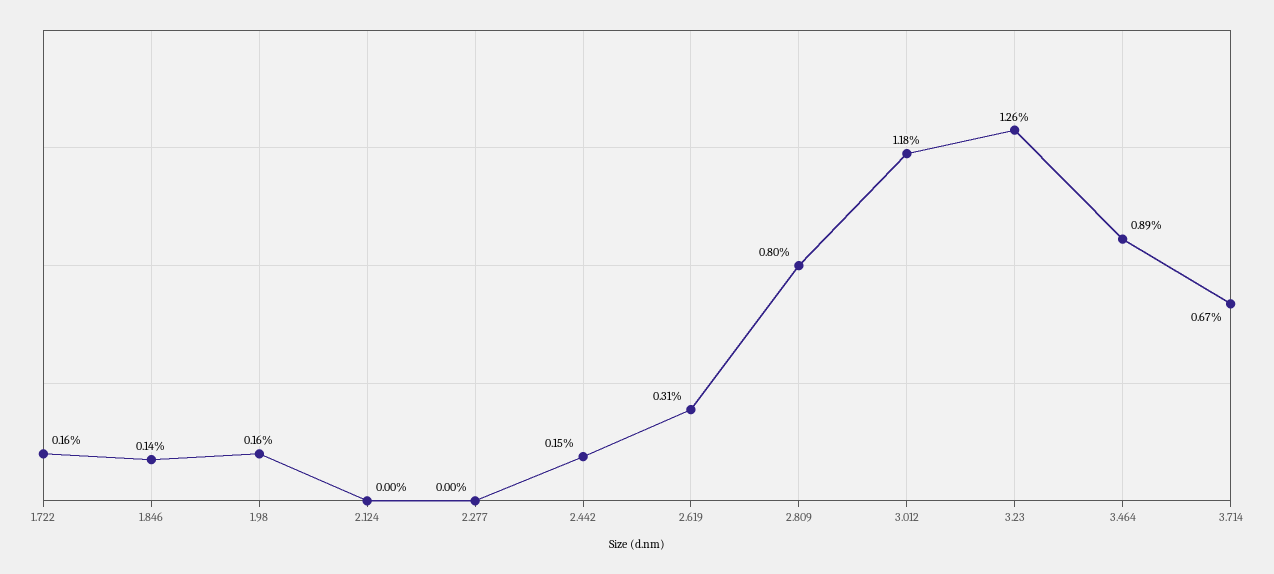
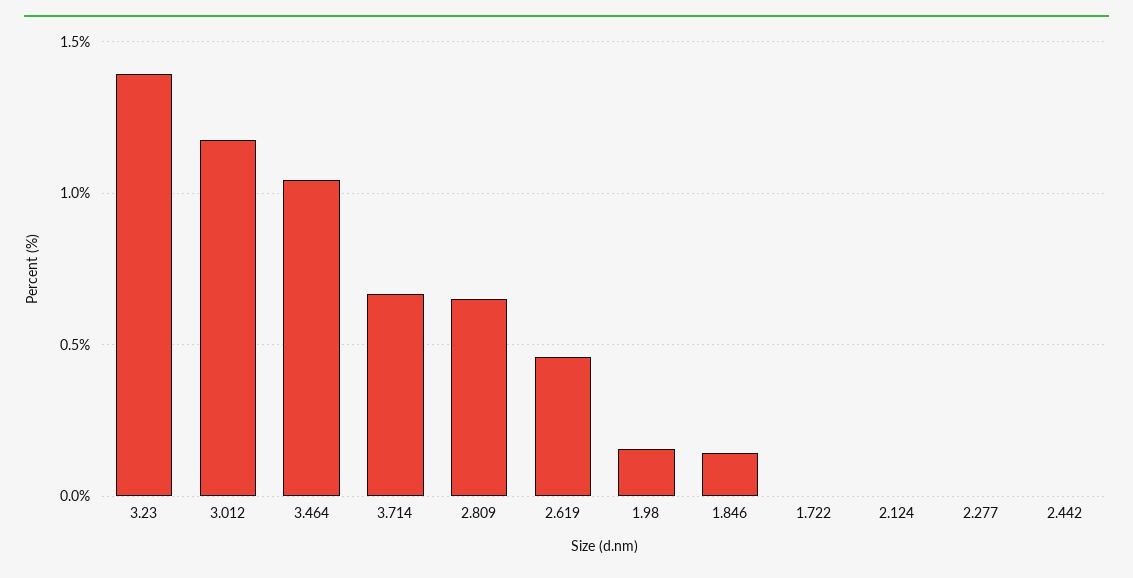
1.722: 0.16 -> 0
2.442: 0.15 -> 0
2.619: 0.31 -> 0.45
2.809: 0.8 -> 0.65
3.23: 1.26 -> 1.4
3.464: 0.89 -> 1.05

